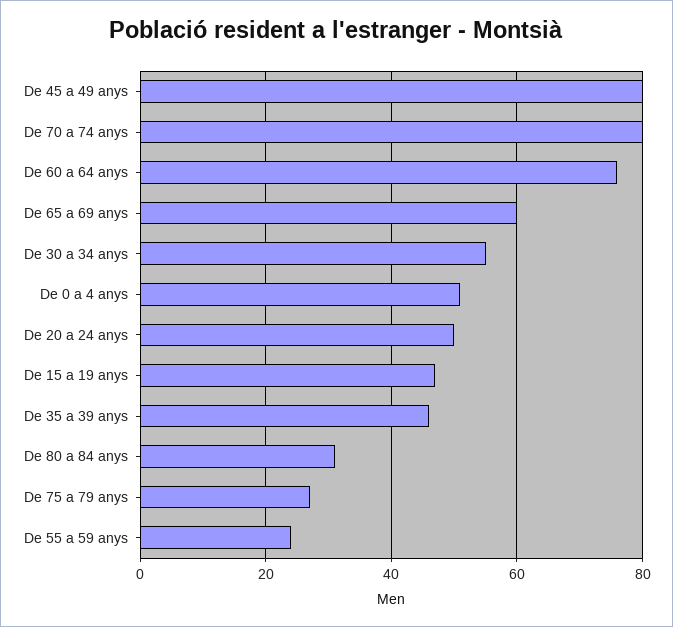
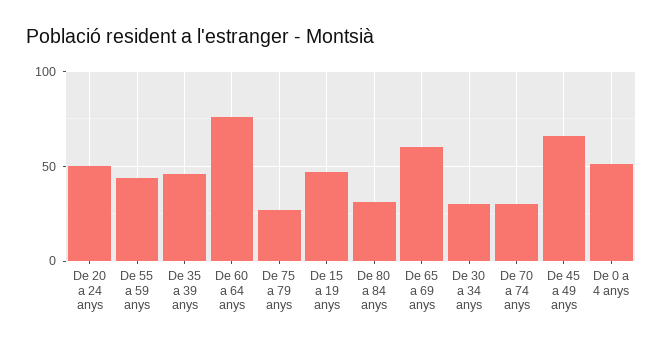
De 45 a 49 anys: 80 -> 65
De 70 a 74 anys: 80 -> 30
De 30 a 34 anys: 55 -> 30
De 55 a 59 anys: 25 -> 45

